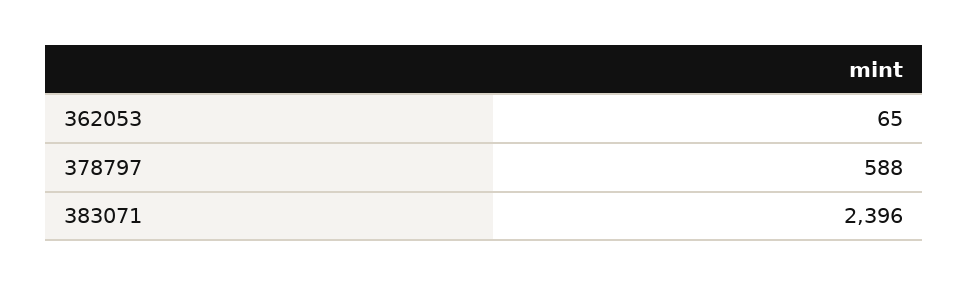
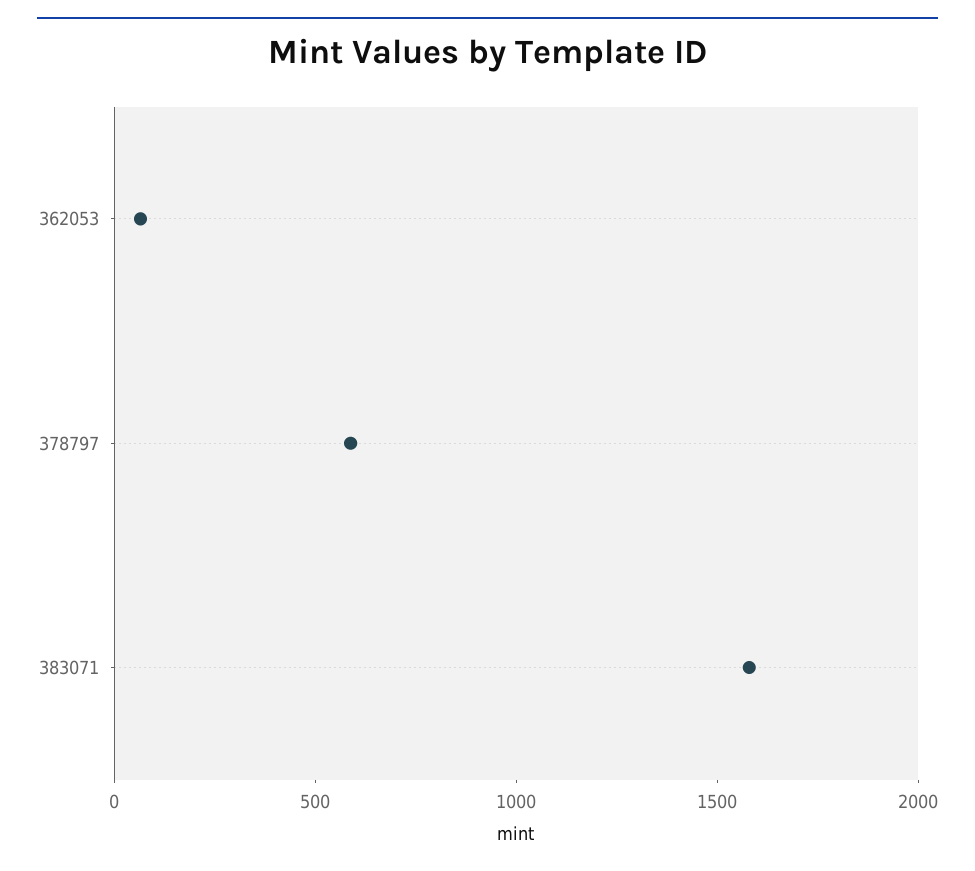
383071: 2396 -> 1600

